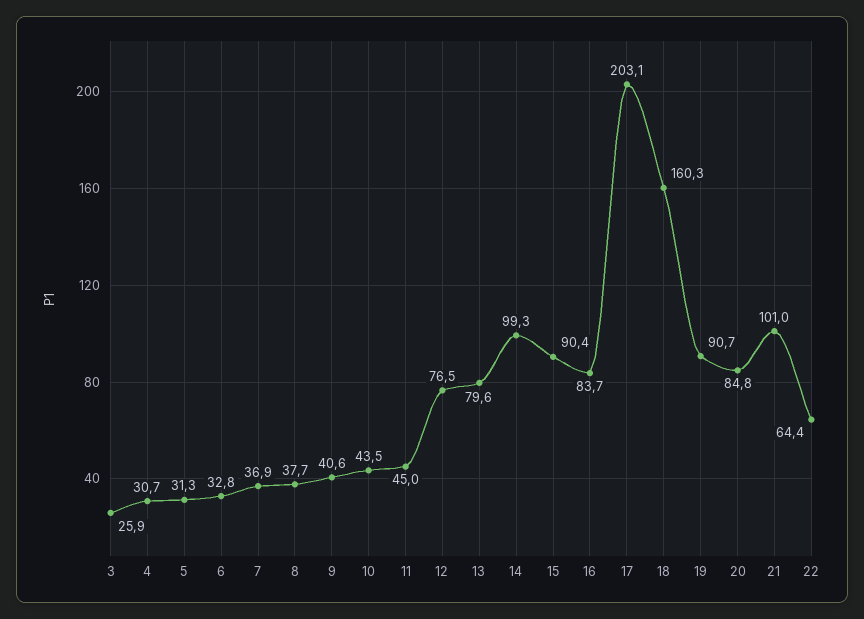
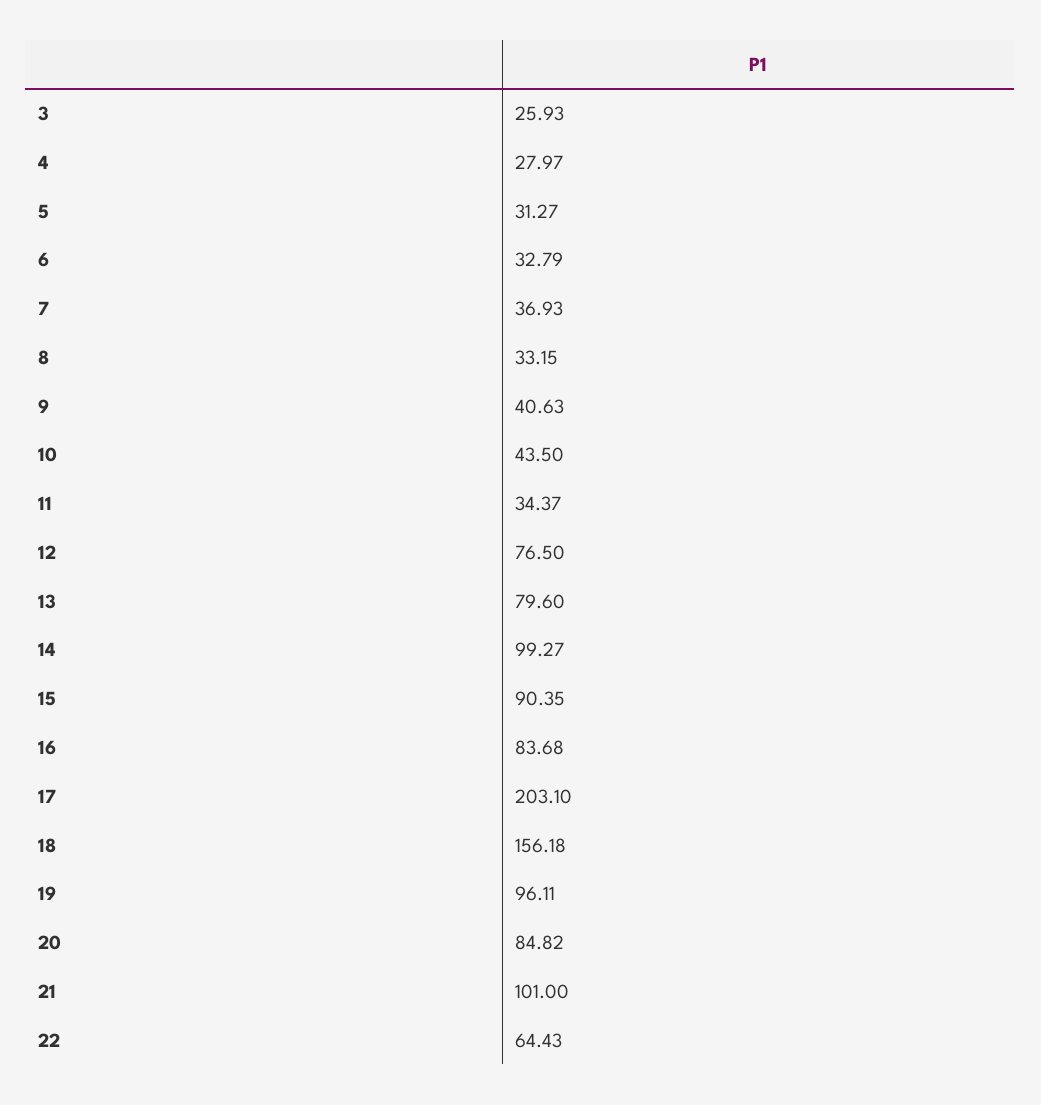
4: 30.7 -> 27.97
8: 37.7 -> 33.15
11: 45 -> 34.37
18: 160.3 -> 156.18
19: 90.7 -> 96.11

